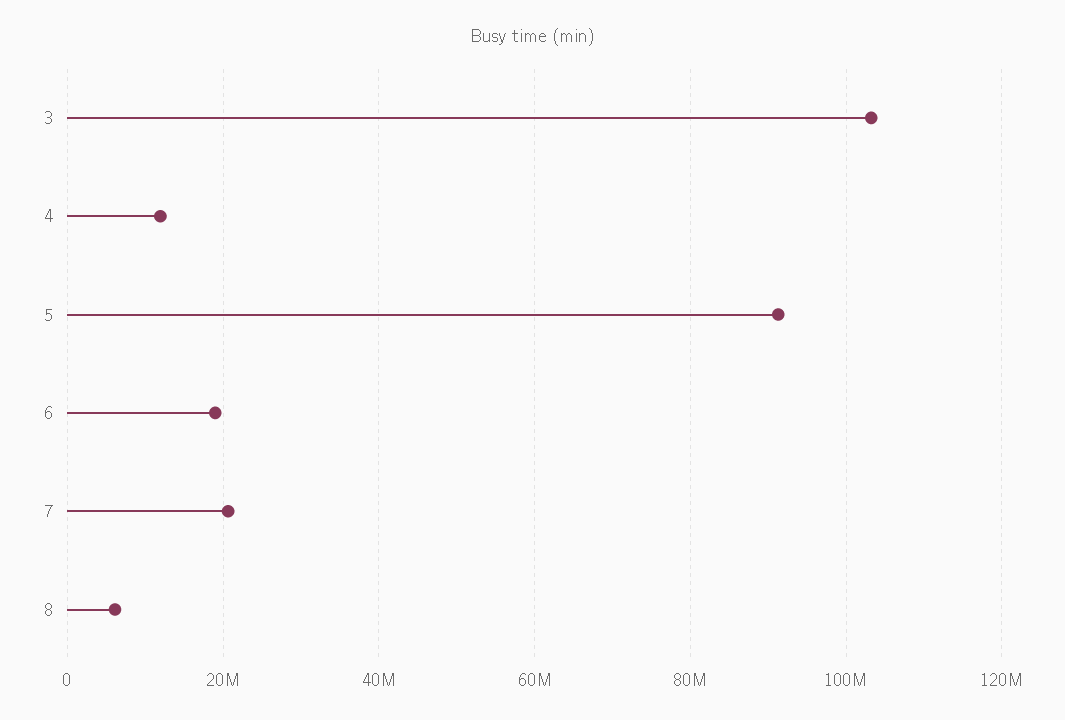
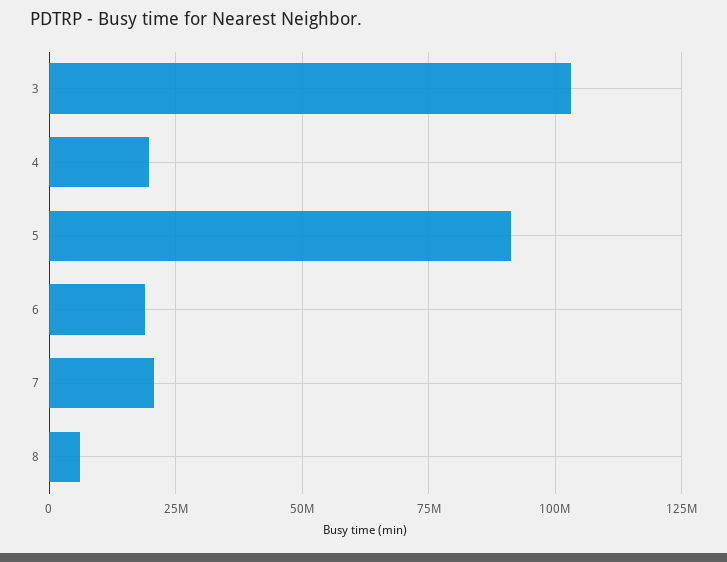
4: 12000000 -> 20000000

